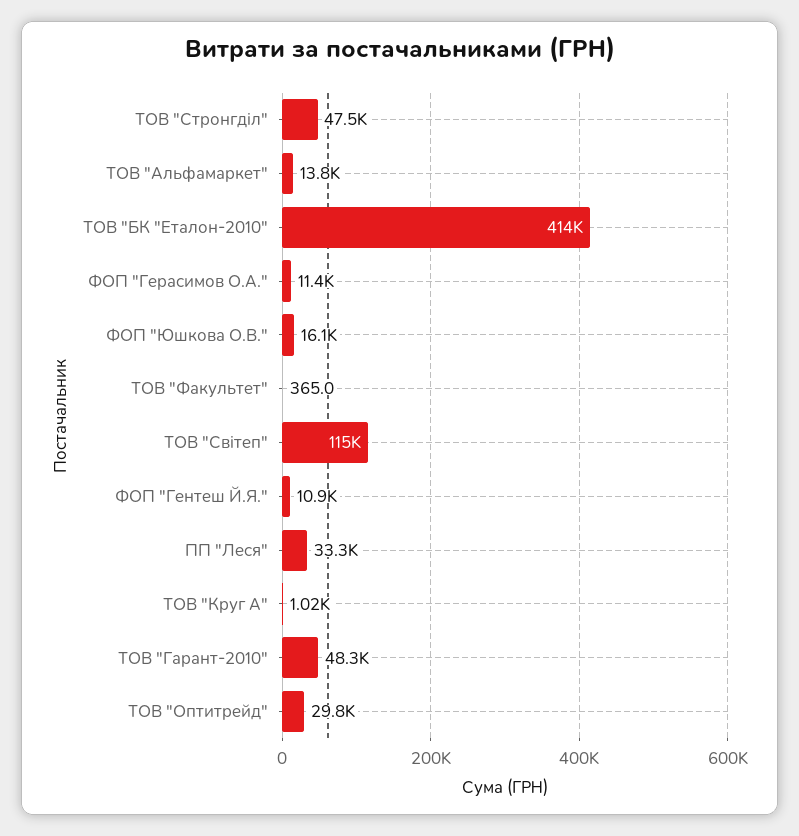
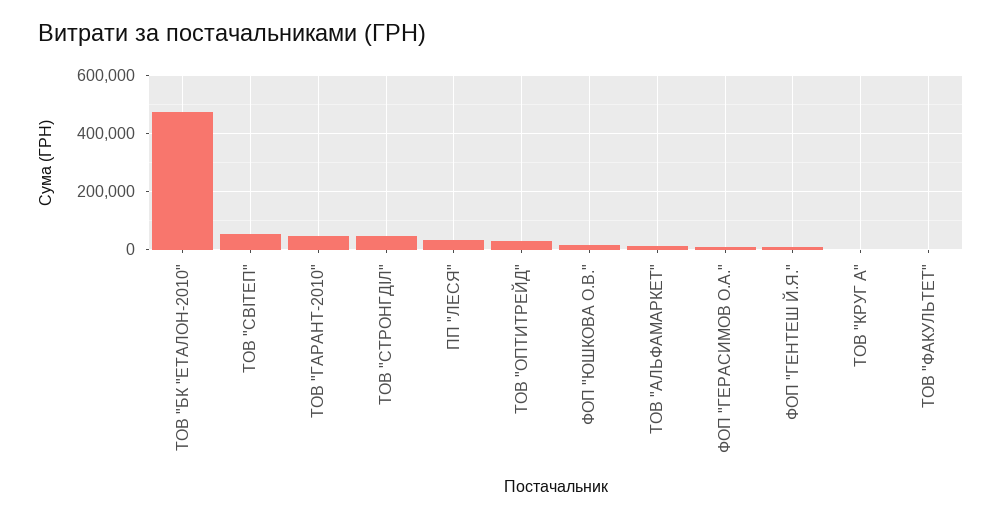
ТОВ "БК "Еталон-2010": 414000 -> 475000
ТОВ "Світеп": 115000 -> 50000

